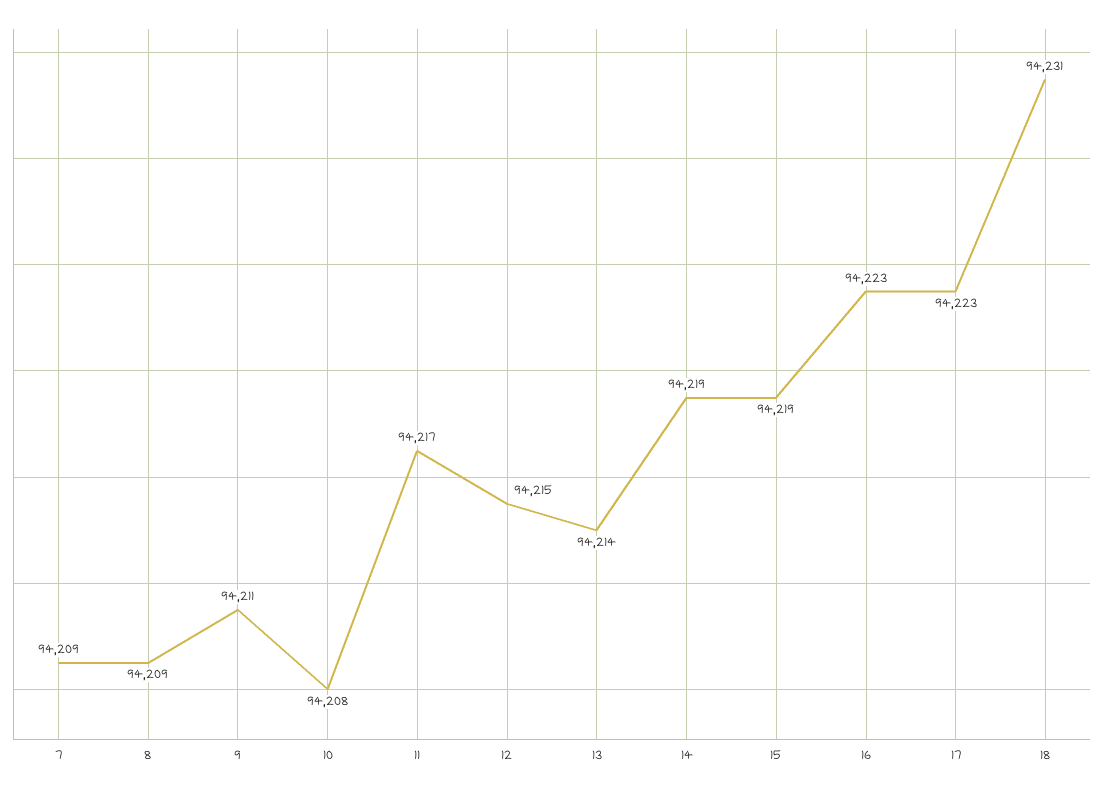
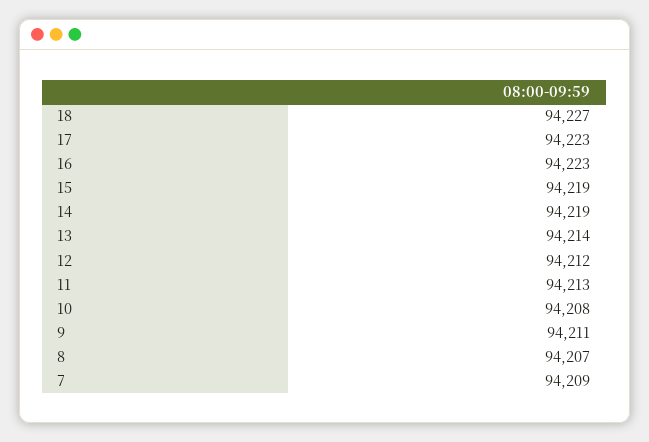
8: 94209 -> 94207
11: 94217 -> 94213
12: 94215 -> 94212
18: 94231 -> 94227

